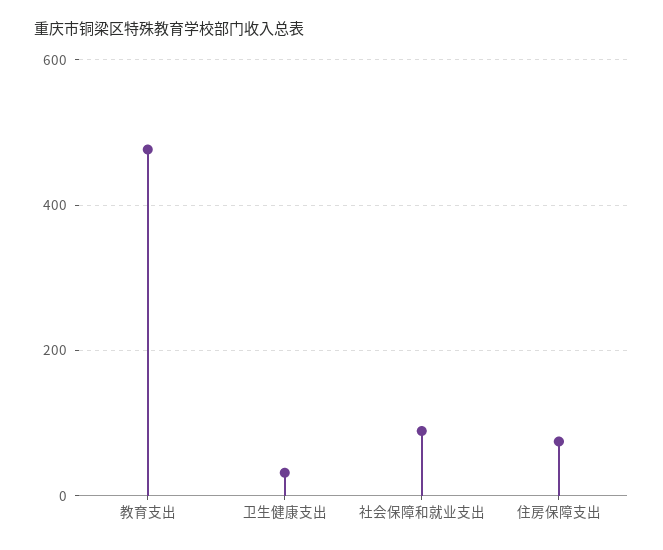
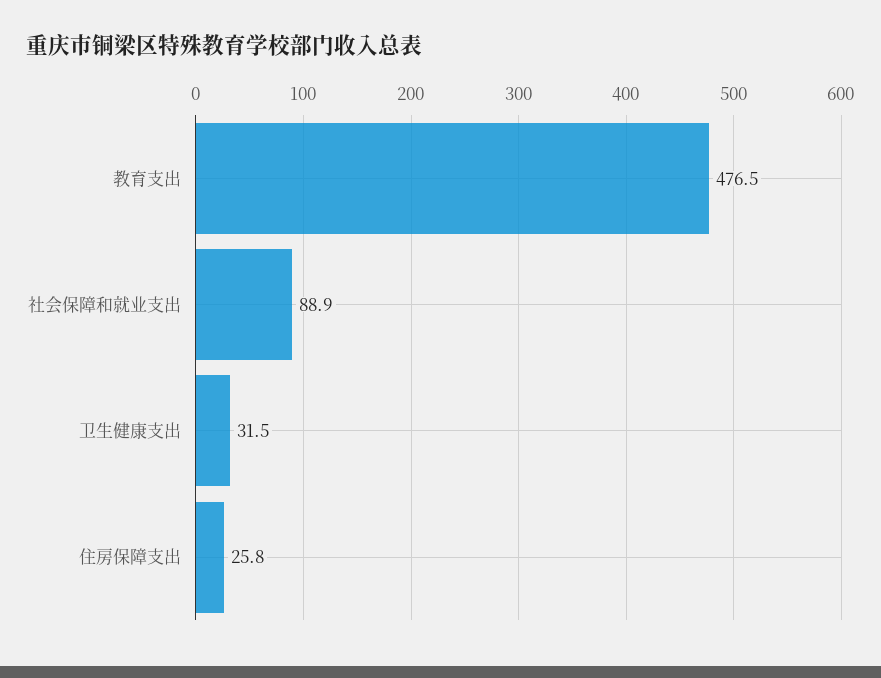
住房保障支出: 80 -> 25.8

